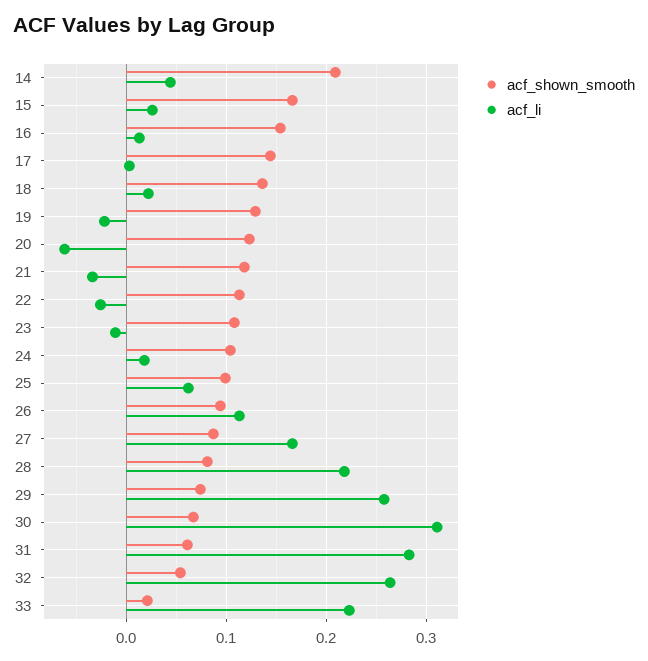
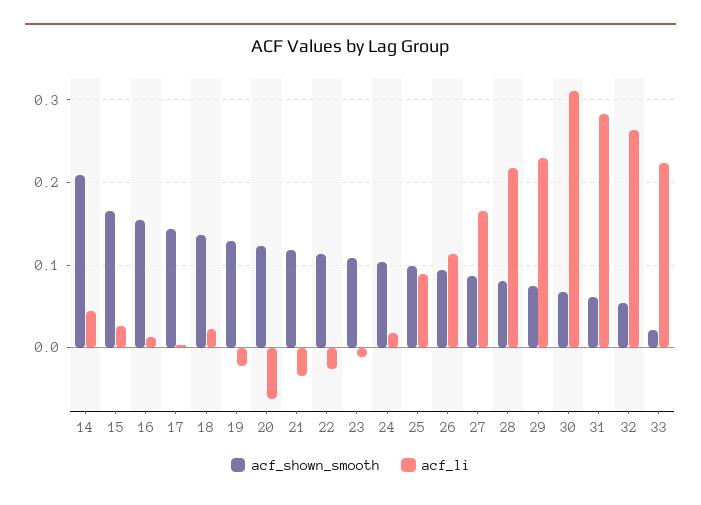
acf_li, 25: 0.06 -> 0.09
acf_li, 29: 0.26 -> 0.23

